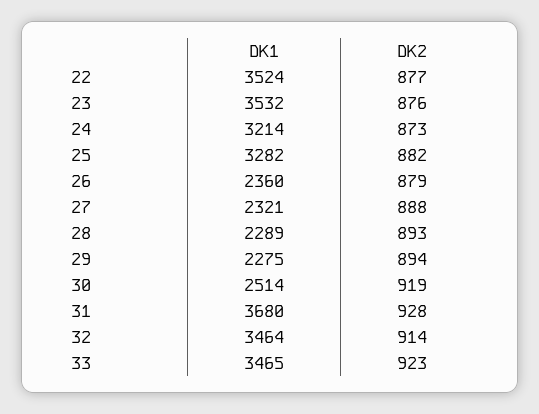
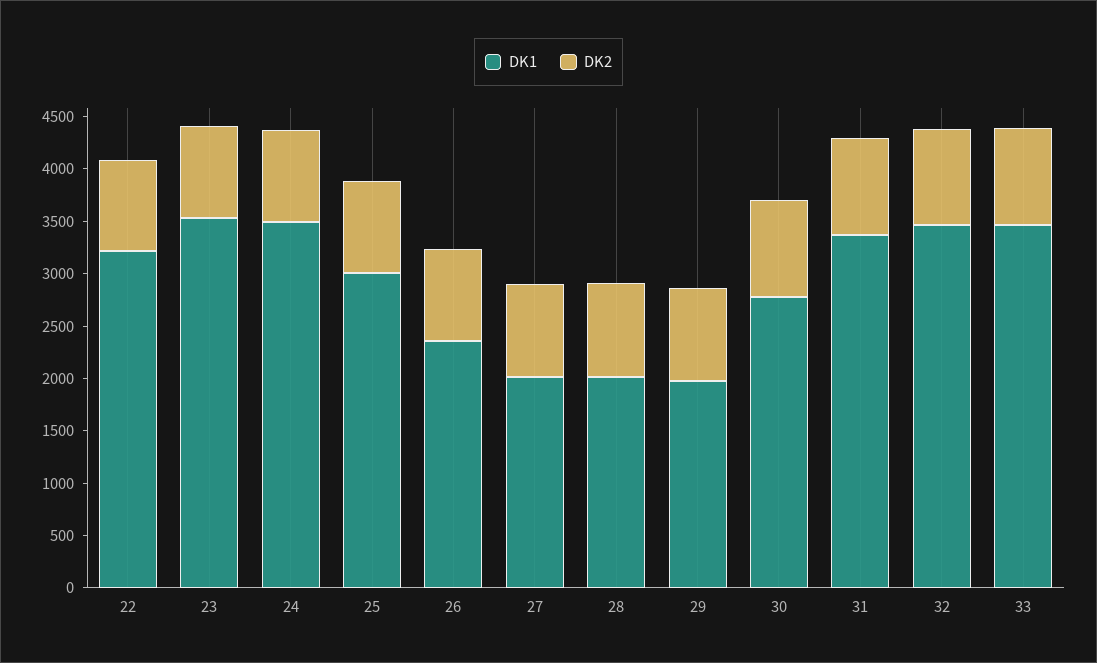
DK1, 22: 3524 -> 3200
DK1, 24: 3214 -> 3500
DK1, 25: 3282 -> 3000
DK1, 27: 2321 -> 2000
DK1, 28: 2289 -> 2000
DK1, 29: 2275 -> 2000
DK1, 30: 2514 -> 2800
DK1, 31: 3680 -> 3400

